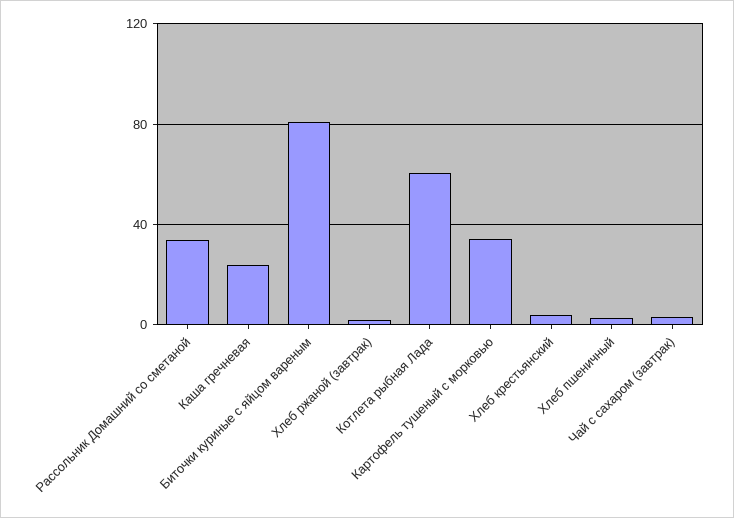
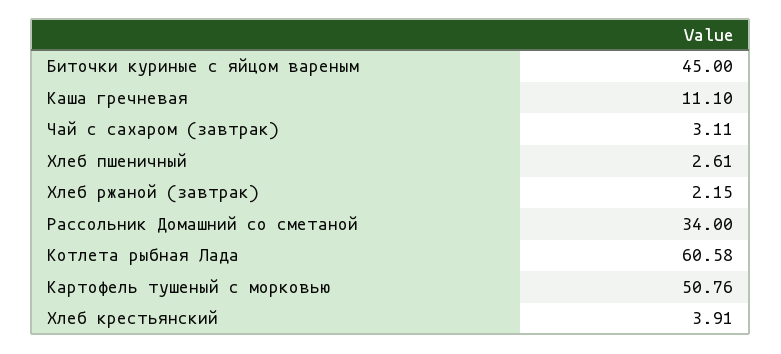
Каша гречневая: 25 -> 11.1
Биточки куриные с яйцом вареным: 80 -> 45
Картофель тушеный с морковью: 35 -> 50.76

